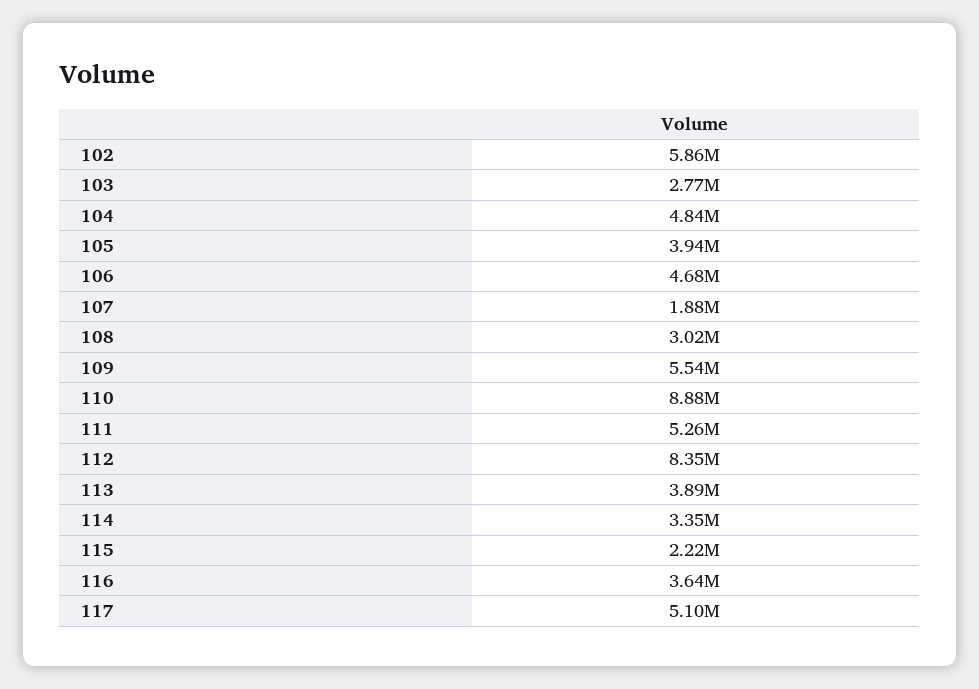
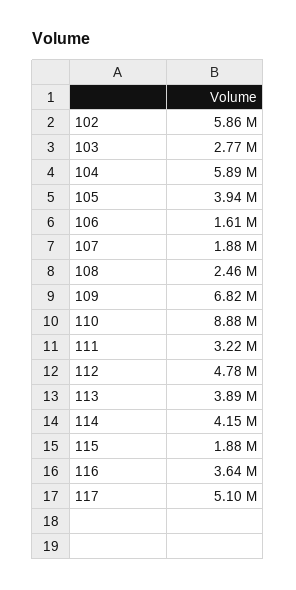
104: 4840000 -> 5890000
106: 4680000 -> 1610000
108: 3020000 -> 2460000
109: 5540000 -> 6820000
111: 5260000 -> 3220000
112: 8350000 -> 4780000
114: 3350000 -> 4150000
115: 2220000 -> 1880000

